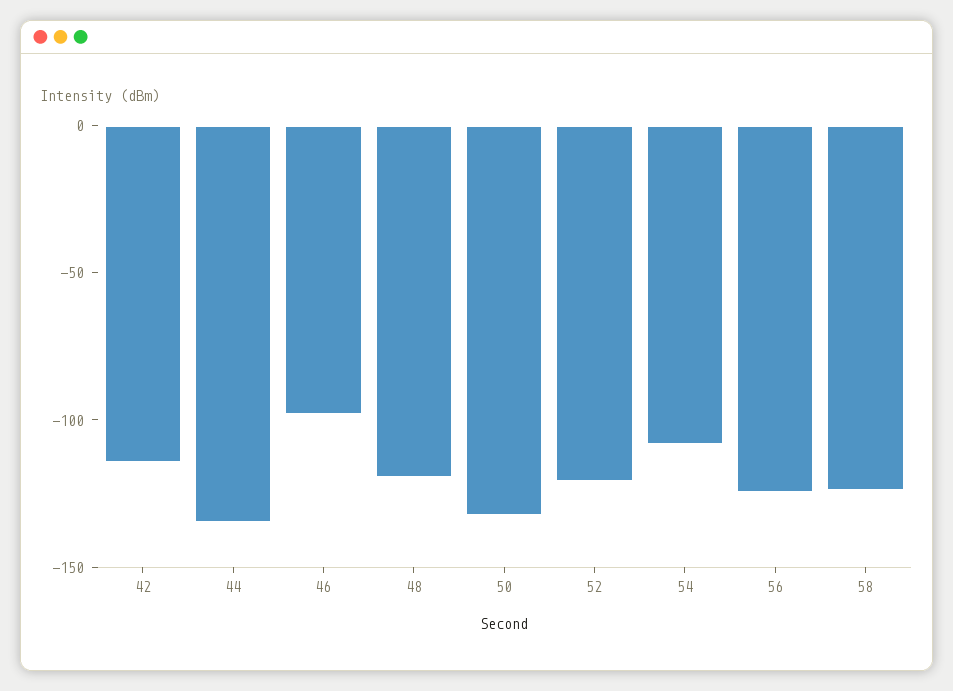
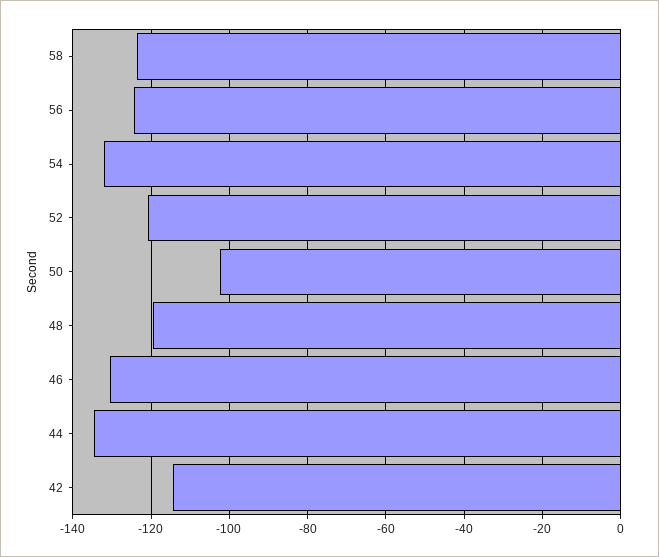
46: -100 -> -130
50: -130 -> -102
54: -110 -> -132

